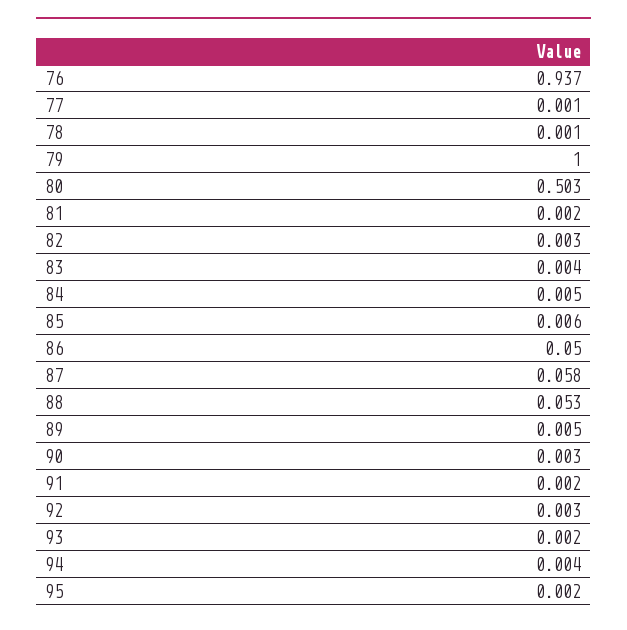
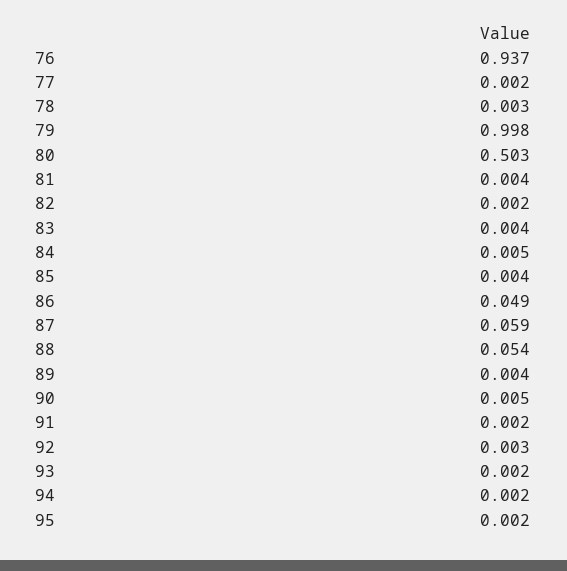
77: 0.001 -> 0.002
78: 0.001 -> 0.003
79: 1 -> 0.998
81: 0.002 -> 0.004
82: 0.003 -> 0.002
85: 0.006 -> 0.004
86: 0.05 -> 0.049
87: 0.058 -> 0.059
88: 0.053 -> 0.054
89: 0.005 -> 0.004
90: 0.003 -> 0.005
94: 0.004 -> 0.002

